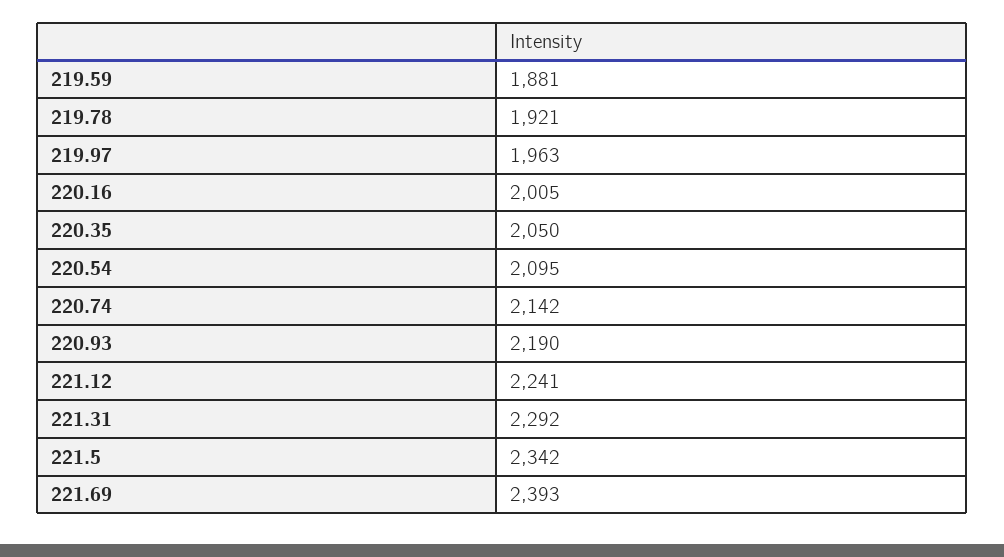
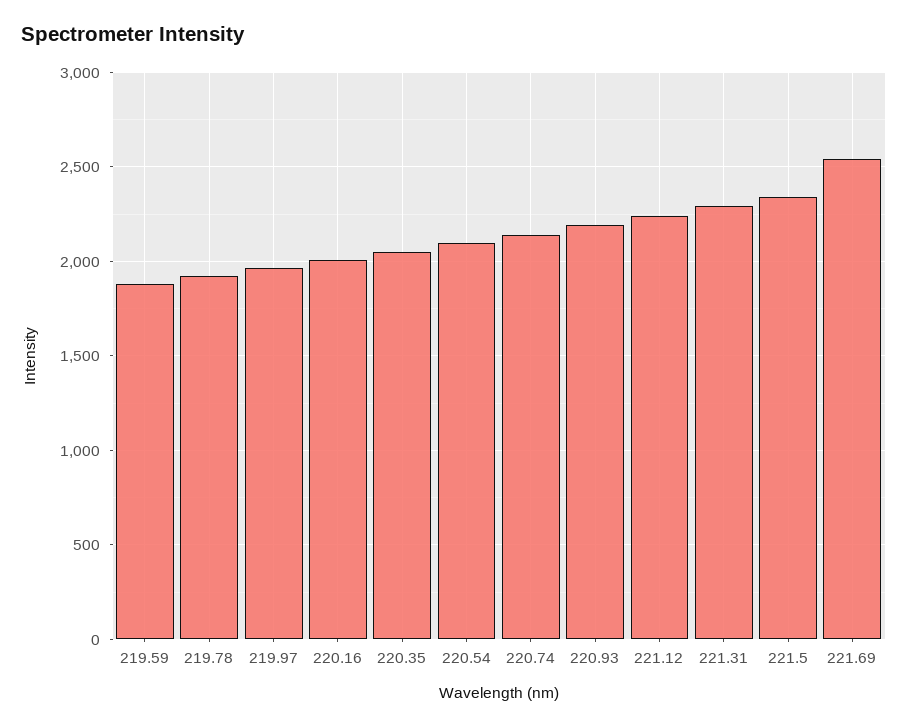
221.69: 2393 -> 2550

